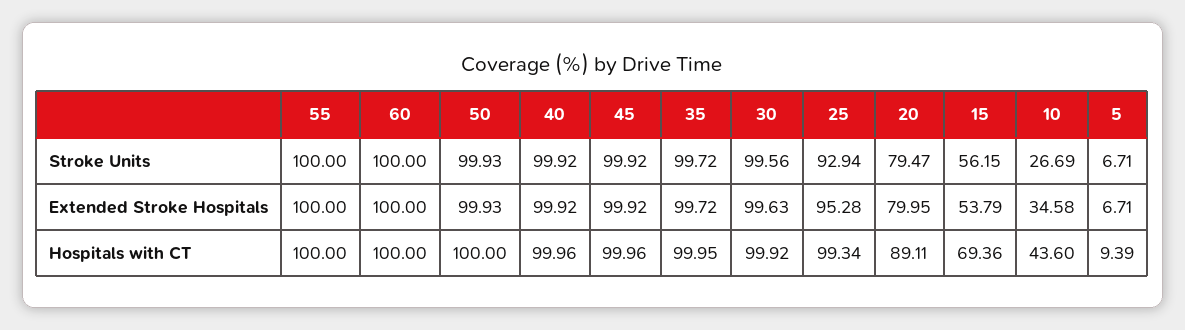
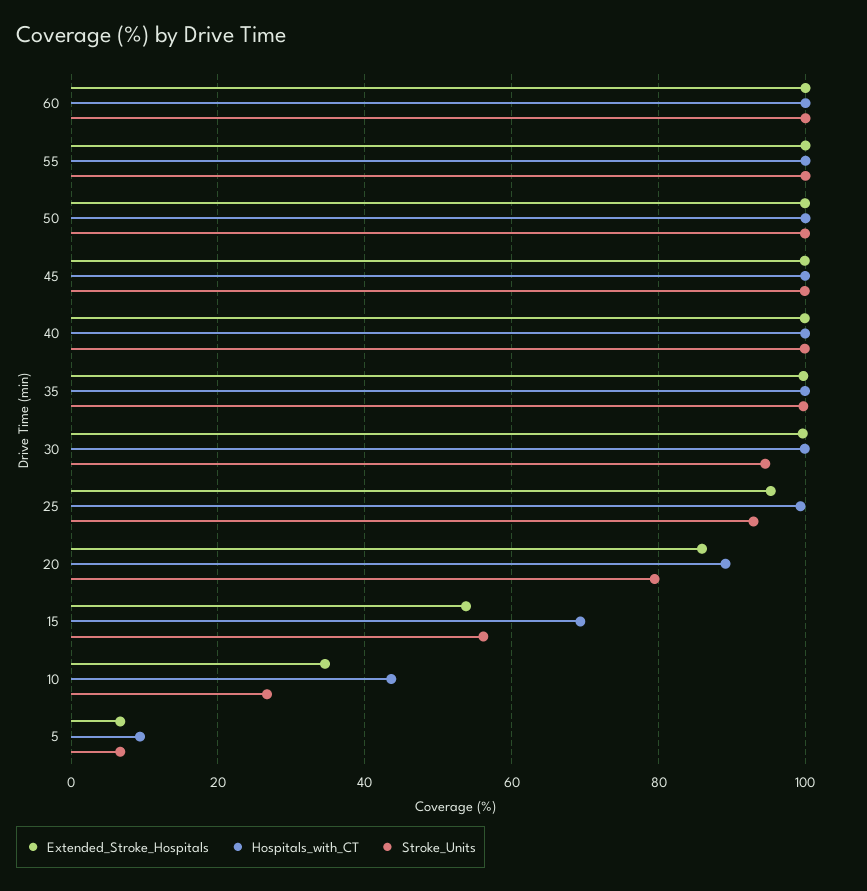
Stroke Units, 30: 99.56 -> 94
Extended Stroke Hospitals, 20: 79.95 -> 86

